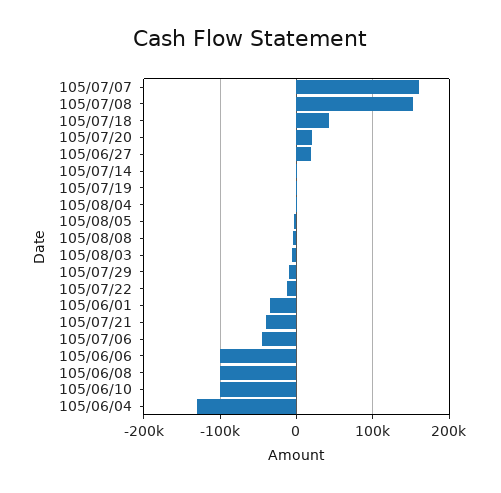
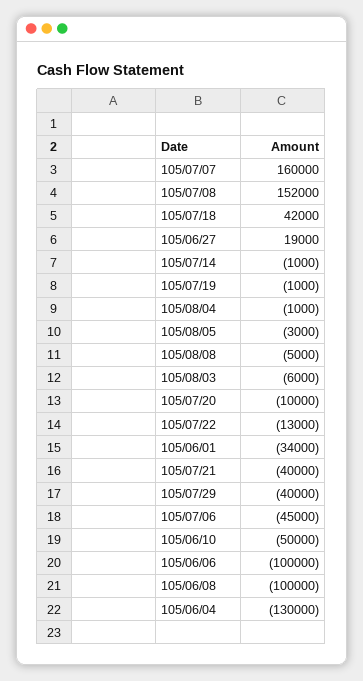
105/07/20: 20000 -> -10000
105/07/29: -10000 -> -40000
105/06/10: -100000 -> -50000

